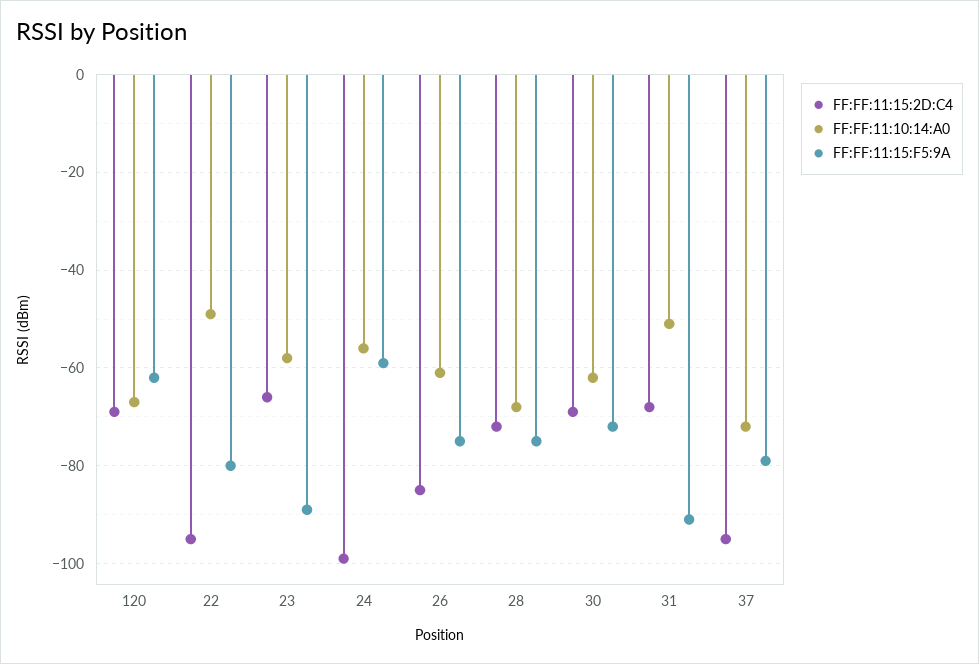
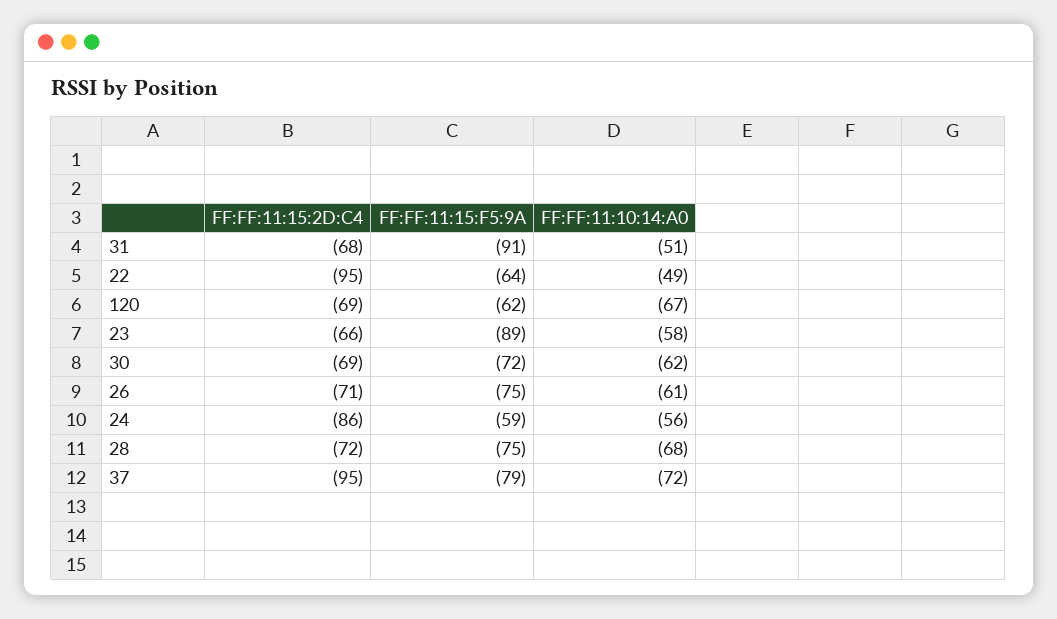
FF:FF:11:15:F5:9A, 22: -80 -> -64
FF:FF:11:15:2D:C4, 24: -100 -> -86
FF:FF:11:15:2D:C4, 26: -85 -> -71

